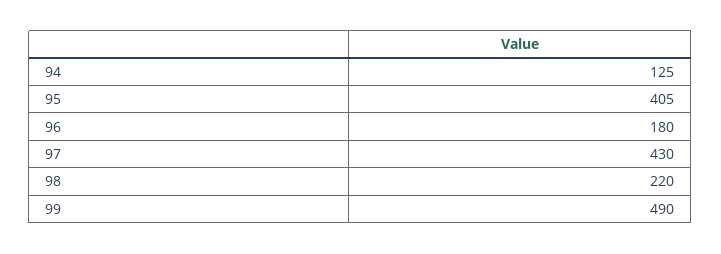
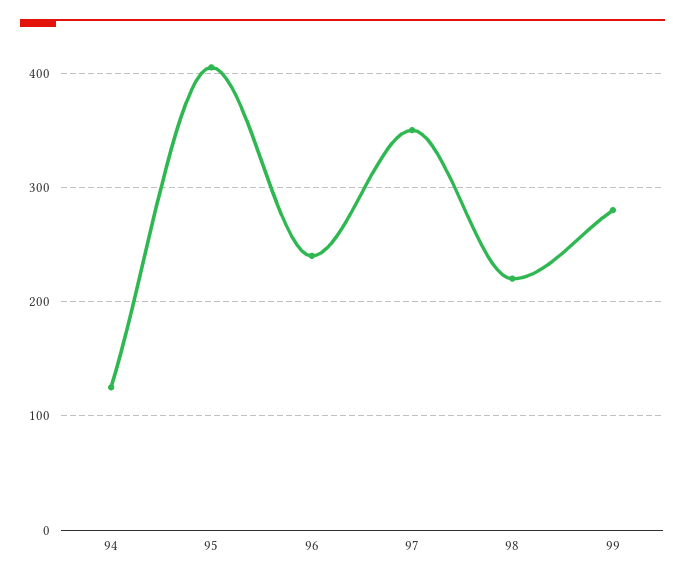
96: 180 -> 240
97: 430 -> 350
99: 490 -> 280

